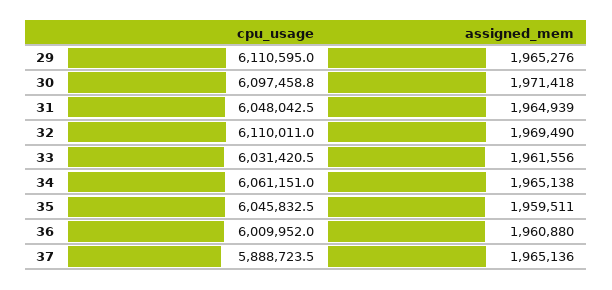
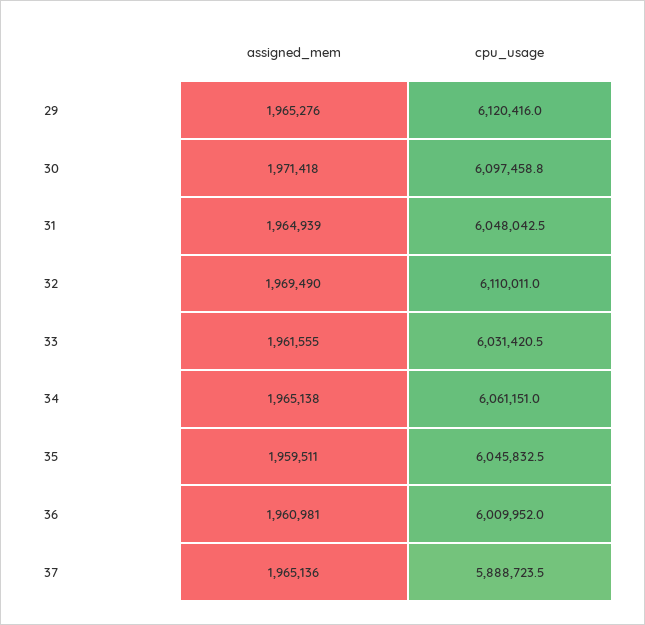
cpu_usage, 29: 6110595 -> 6120416
assigned_mem, 33: 1961556 -> 1961555
assigned_mem, 36: 1960880 -> 1960981

